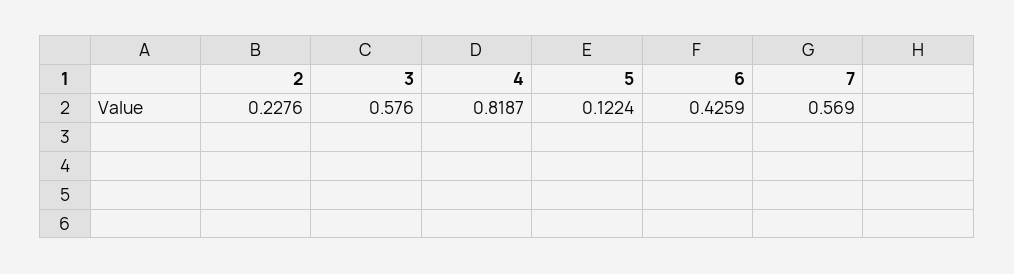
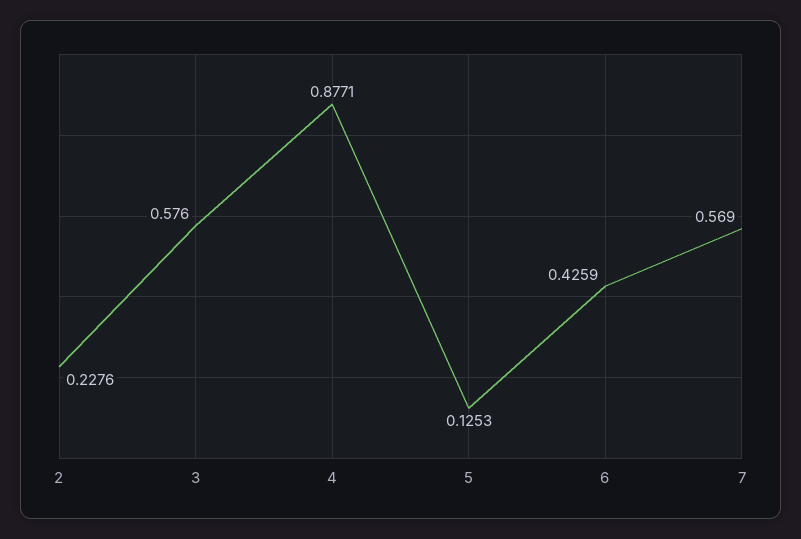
4: 0.8187 -> 0.8771
5: 0.1224 -> 0.1253

